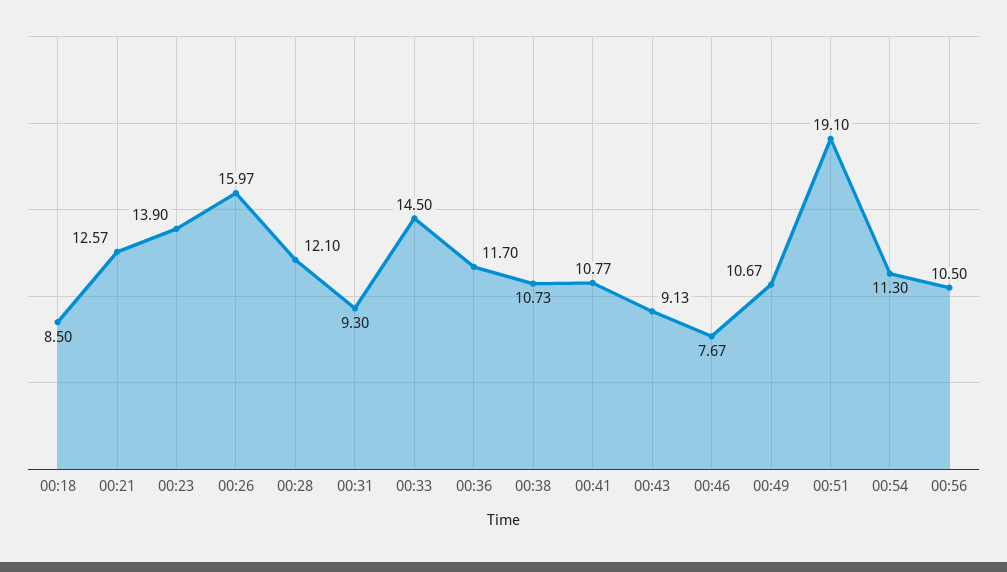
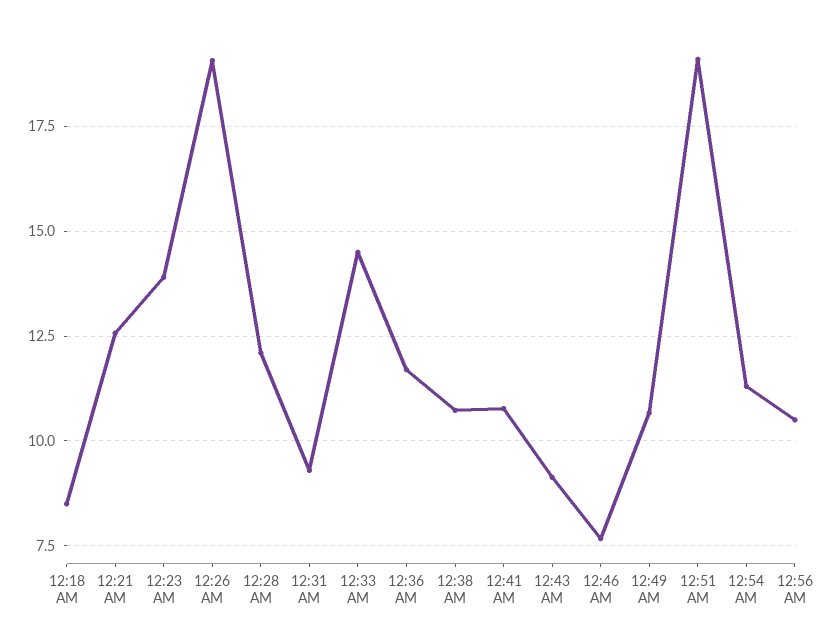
00:26: 15.97 -> 19

